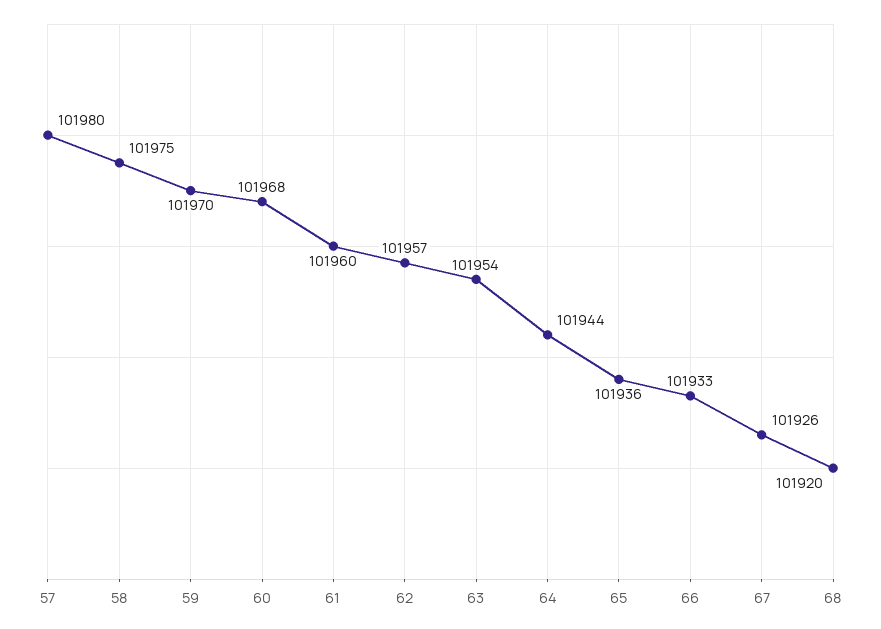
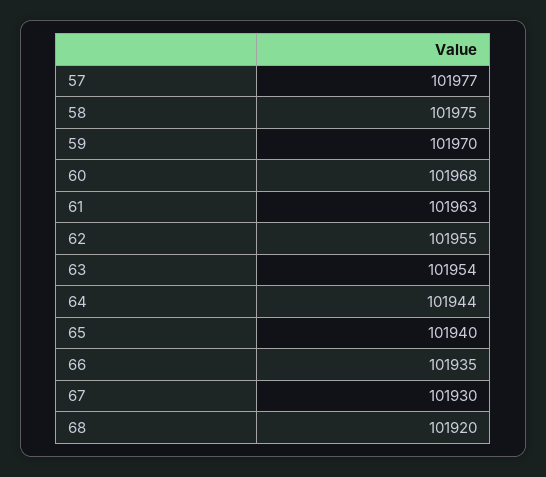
57: 101980 -> 101977
61: 101960 -> 101963
62: 101957 -> 101955
65: 101936 -> 101940
66: 101933 -> 101935
67: 101926 -> 101930

